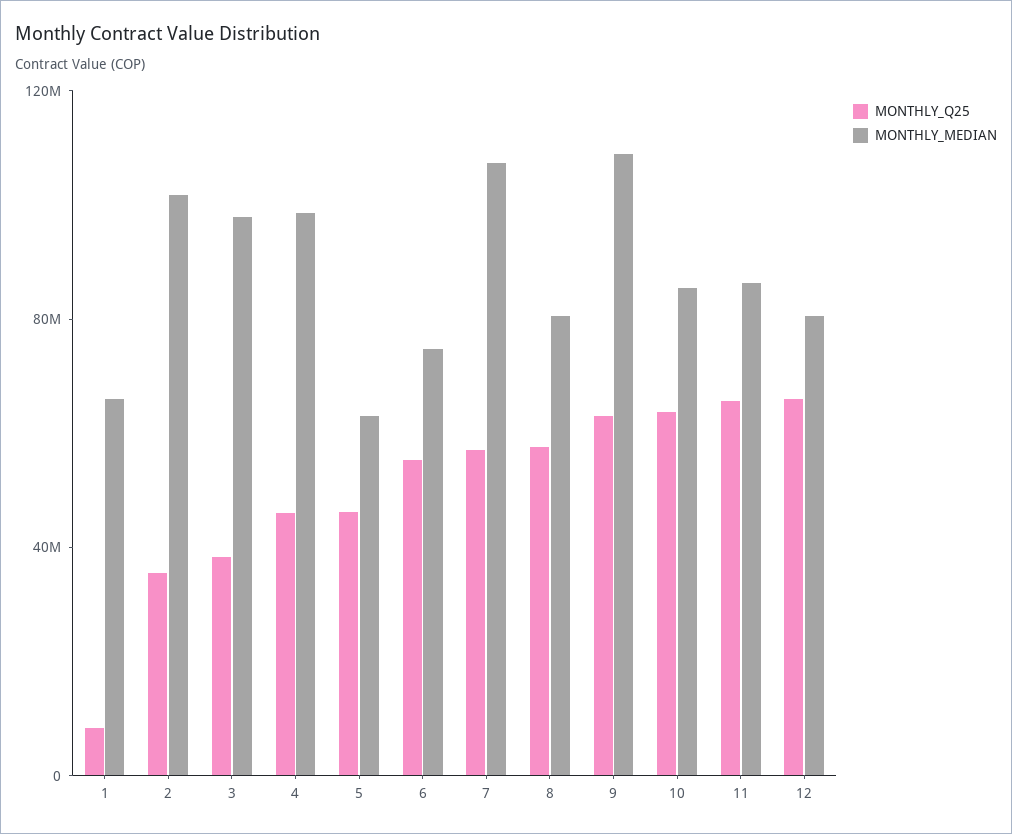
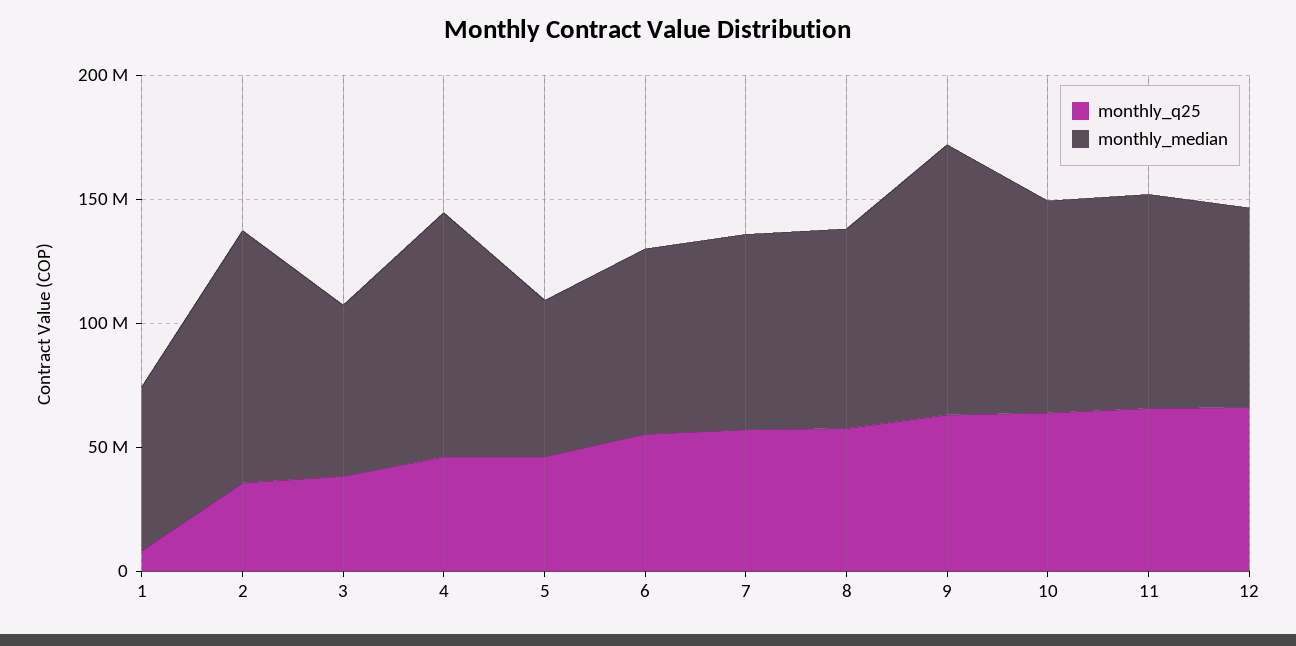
MONTHLY_MEDIAN, 3: 100000000 -> 70000000
MONTHLY_MEDIAN, 7: 110000000 -> 80000000

